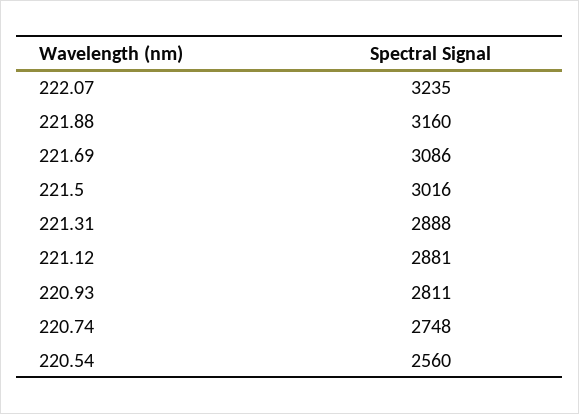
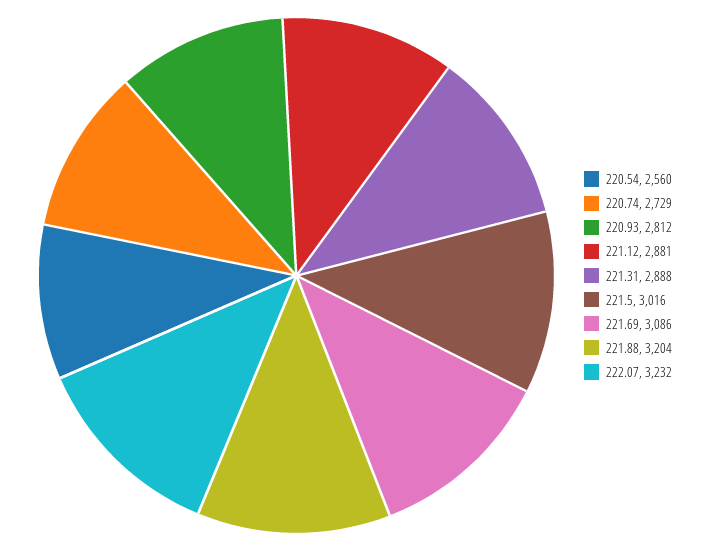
222.07: 3235 -> 3232
221.88: 3160 -> 3204
220.93: 2811 -> 2812
220.74: 2748 -> 2729

